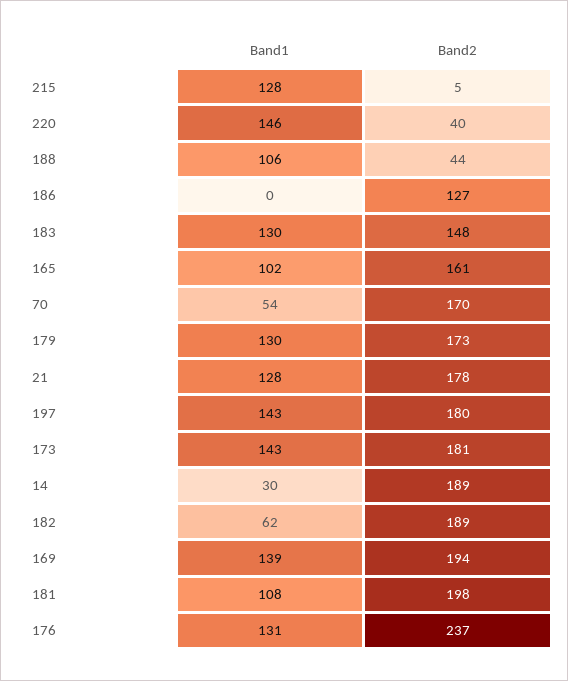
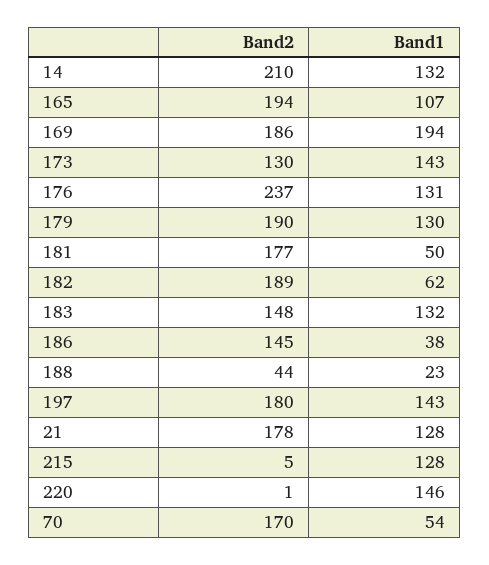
Band2, 220: 40 -> 1
Band1, 188: 106 -> 23
Band1, 186: 0 -> 38
Band2, 186: 127 -> 145
Band1, 183: 130 -> 132
Band1, 165: 102 -> 107
Band2, 165: 161 -> 194
Band2, 179: 173 -> 190
Band2, 173: 181 -> 130
Band1, 14: 30 -> 132
Band2, 14: 189 -> 210
Band1, 169: 139 -> 194
Band2, 169: 194 -> 186
Band1, 181: 108 -> 50
Band2, 181: 198 -> 177

